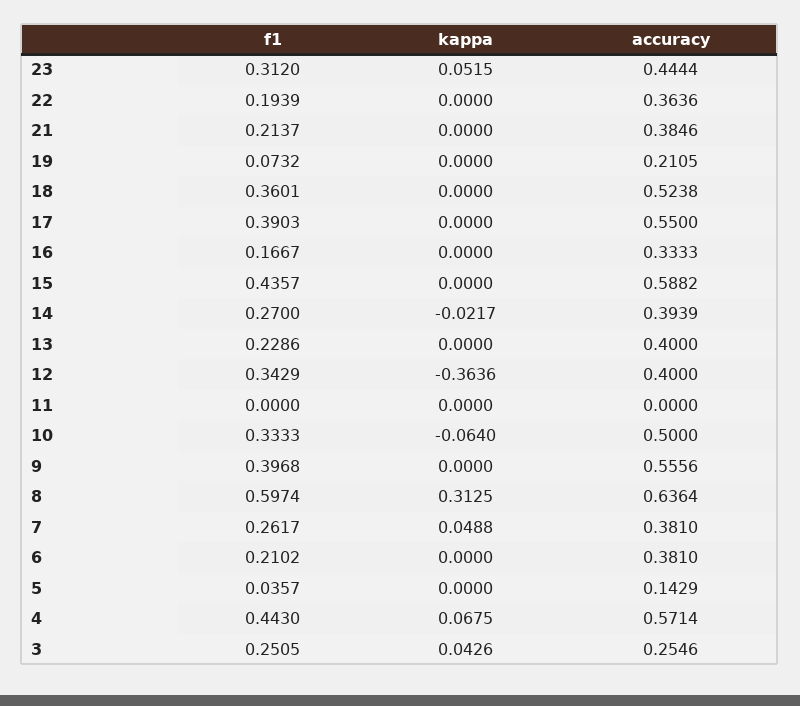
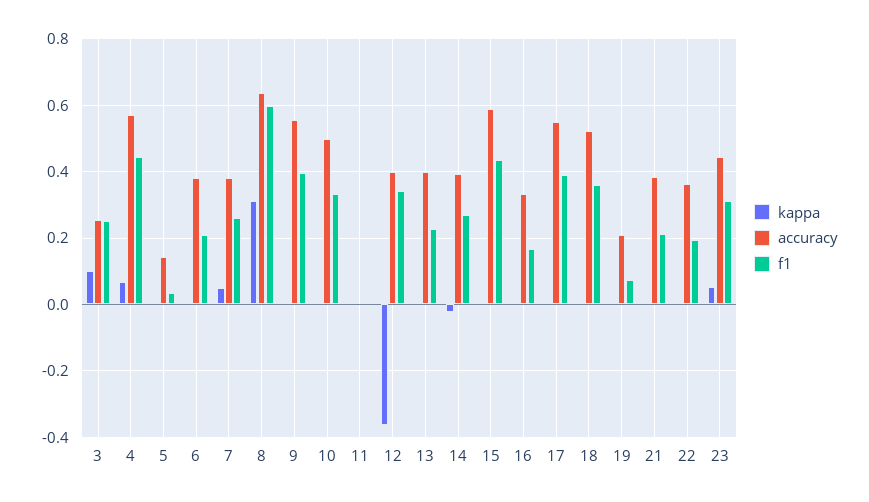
kappa, 10: -0.064 -> 0
kappa, 3: 0.0426 -> 0.1

